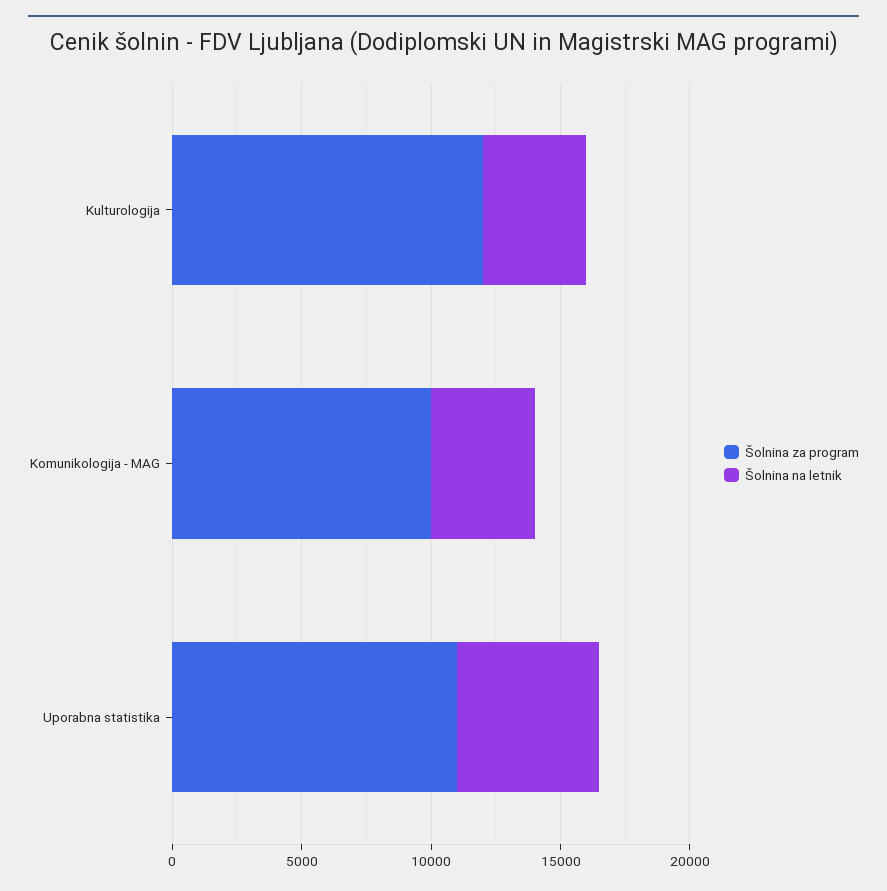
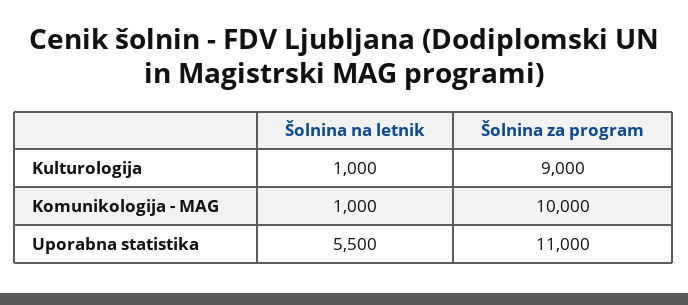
Šolnina za program, Kulturologija: 12000 -> 9000
Šolnina na letnik, Kulturologija: 4000 -> 1000
Šolnina na letnik, Komunikologija - MAG: 4000 -> 1000

